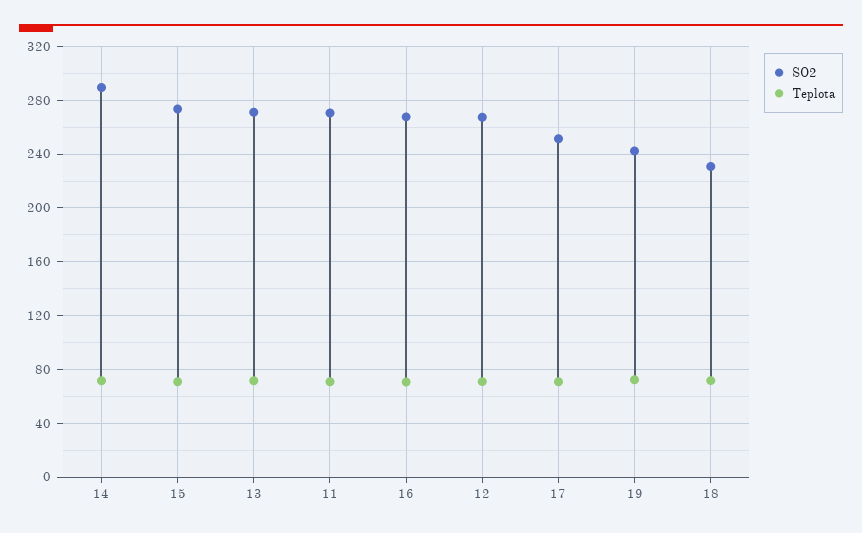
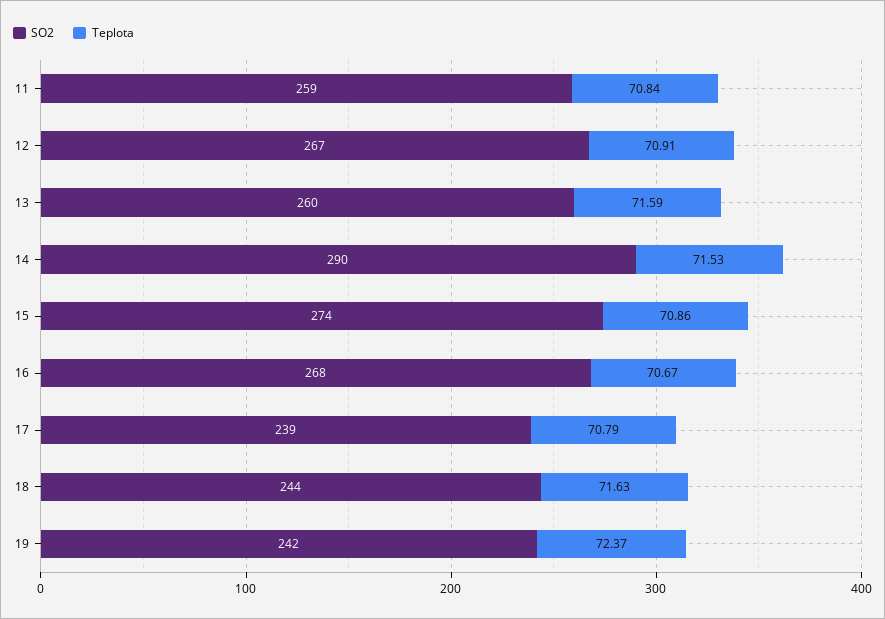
SO2, 13: 270 -> 260
SO2, 11: 270 -> 259
SO2, 17: 250 -> 239
SO2, 18: 230 -> 244

